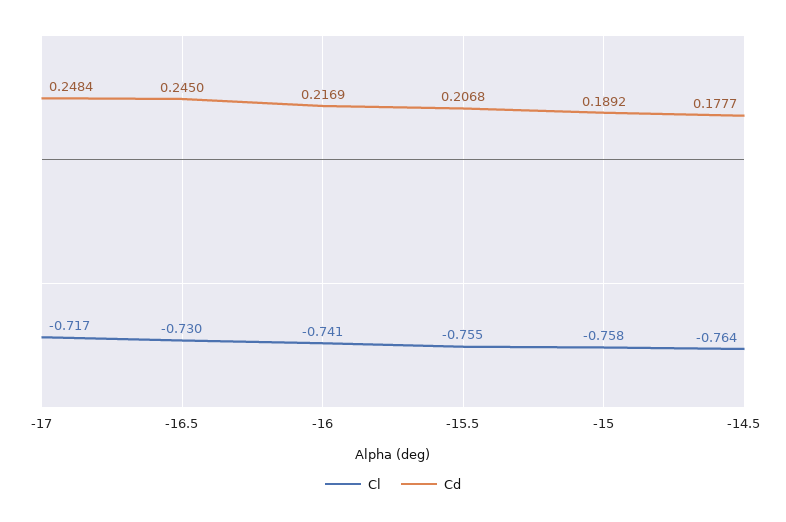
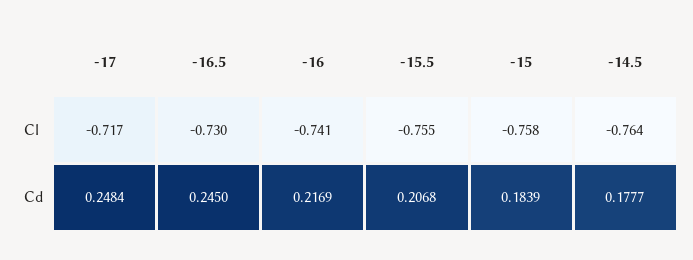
Cd, -15: 0.1892 -> 0.1839

